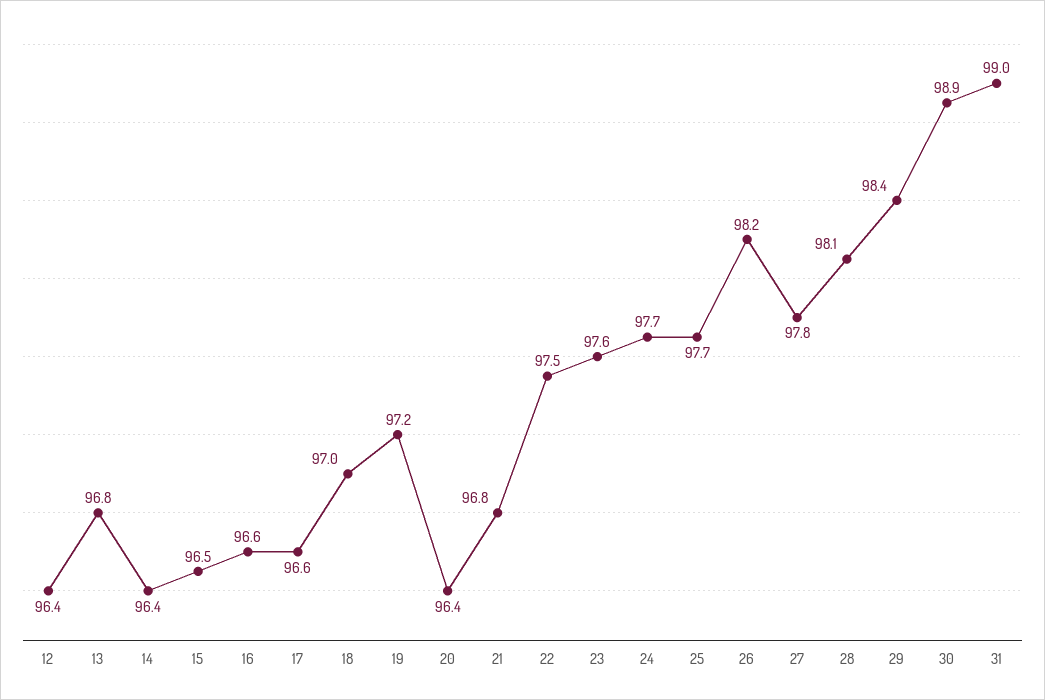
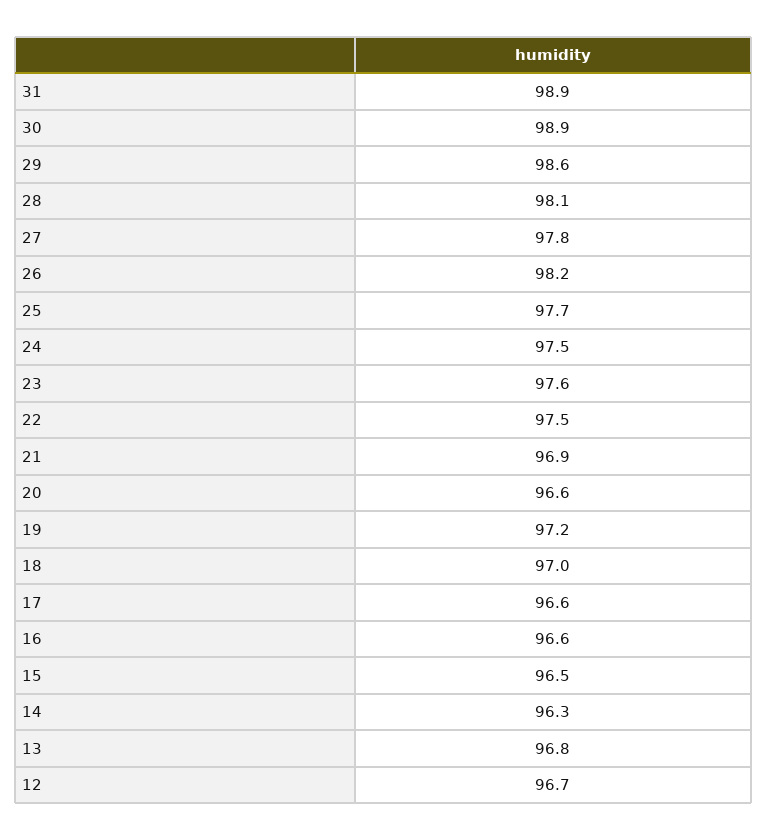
12: 96.4 -> 96.7
14: 96.4 -> 96.3
20: 96.4 -> 96.6
21: 96.8 -> 96.9
24: 97.7 -> 97.5
29: 98.4 -> 98.6
31: 99 -> 98.9

